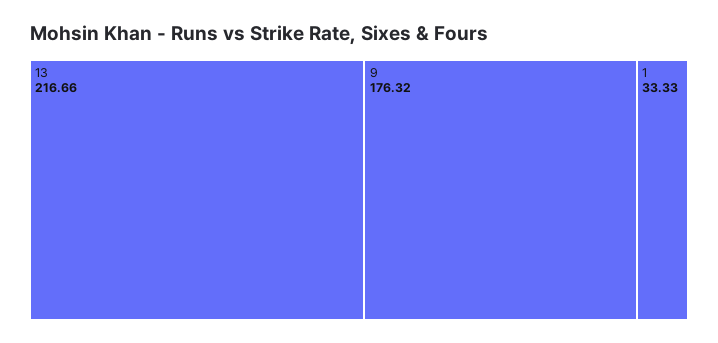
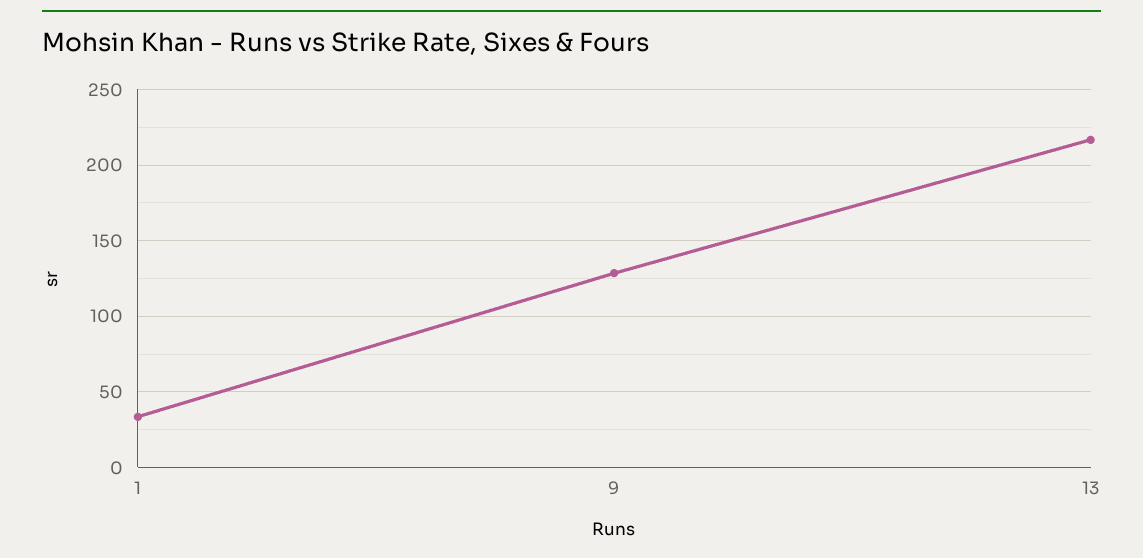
9: 176.32 -> 130

